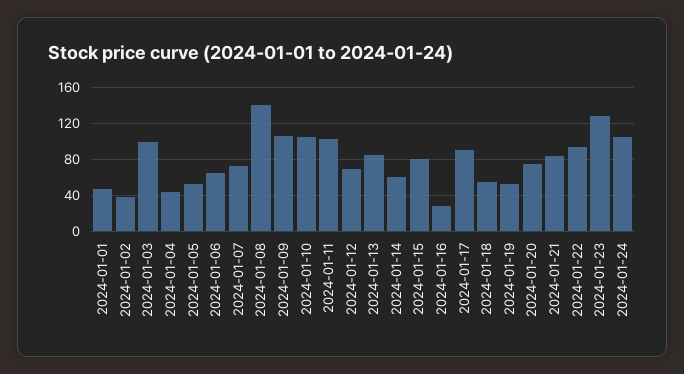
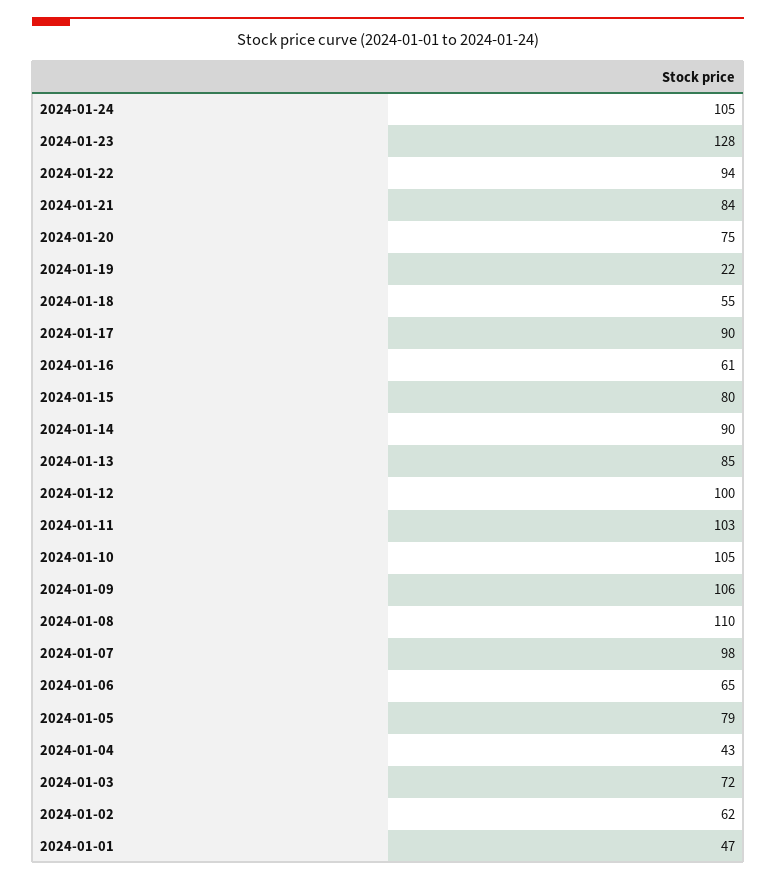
2024-01-02: 40 -> 62
2024-01-03: 100 -> 72
2024-01-05: 50 -> 79
2024-01-07: 70 -> 98
2024-01-08: 140 -> 110
2024-01-12: 70 -> 100
2024-01-14: 60 -> 90
2024-01-16: 30 -> 61
2024-01-19: 50 -> 22

